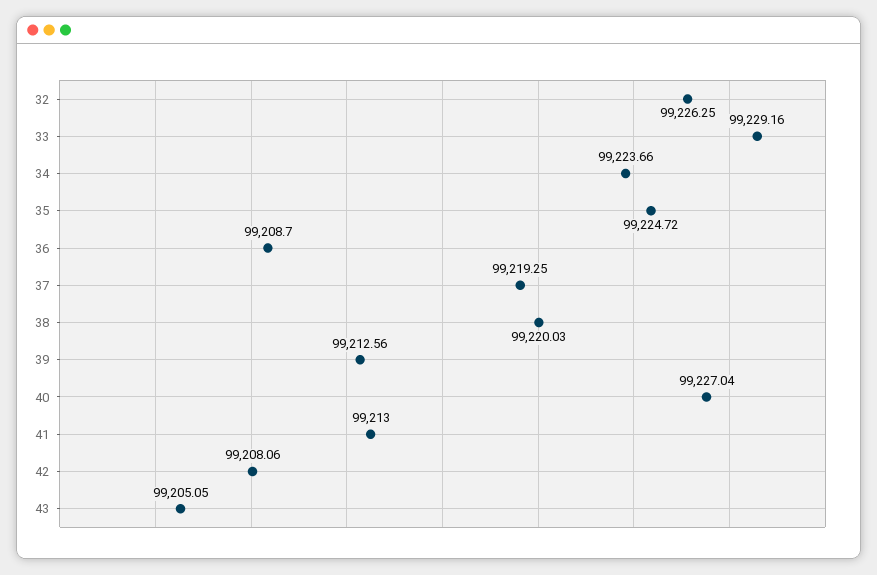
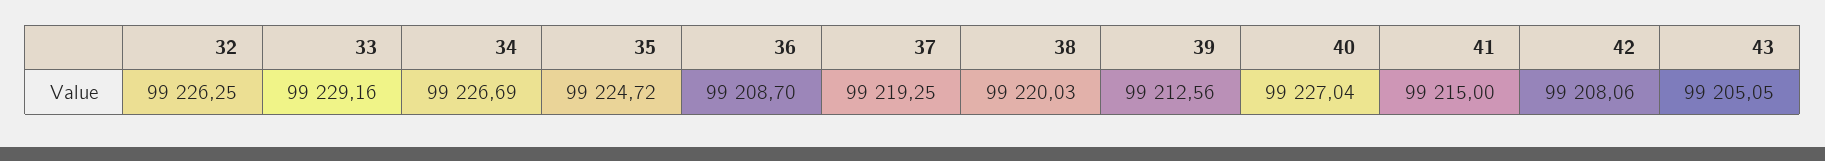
34: 99223.66 -> 99226.69
41: 99213 -> 99215

